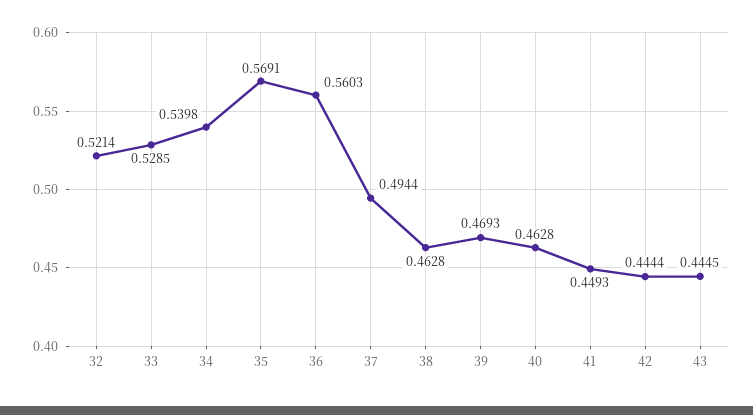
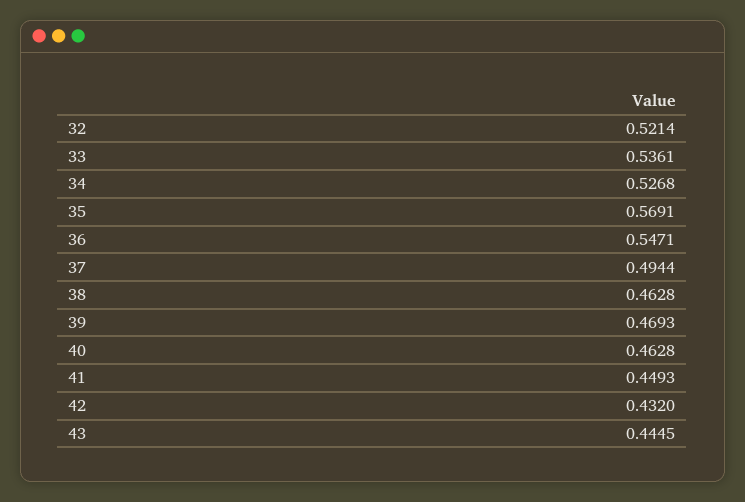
33: 0.5285 -> 0.5361
34: 0.5398 -> 0.5268
36: 0.5603 -> 0.5471
42: 0.4444 -> 0.432

